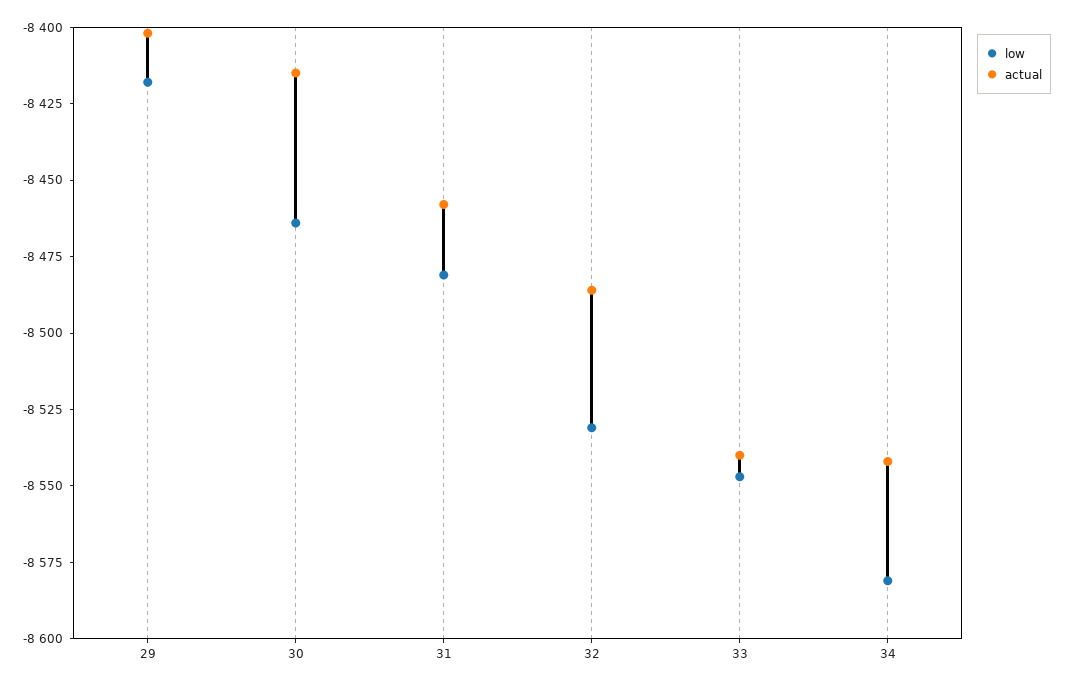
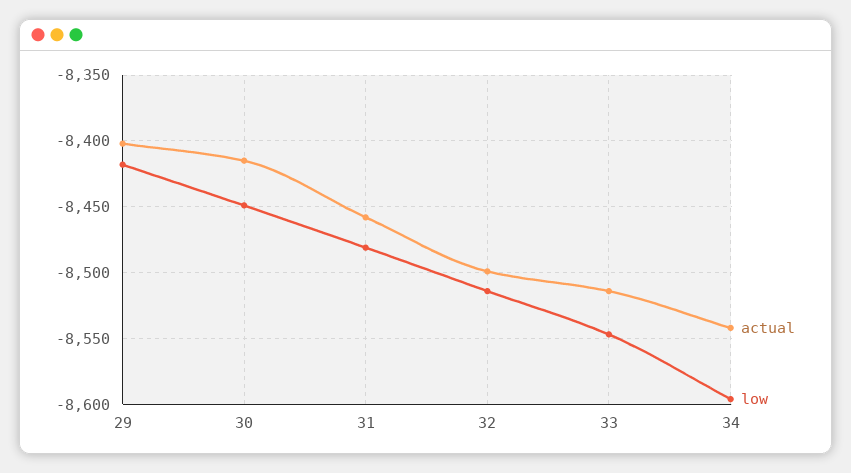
low, 30: -8465 -> -8450
low, 32: -8530 -> -8515
actual, 32: -8485 -> -8500
actual, 33: -8540 -> -8515
low, 34: -8580 -> -8595

